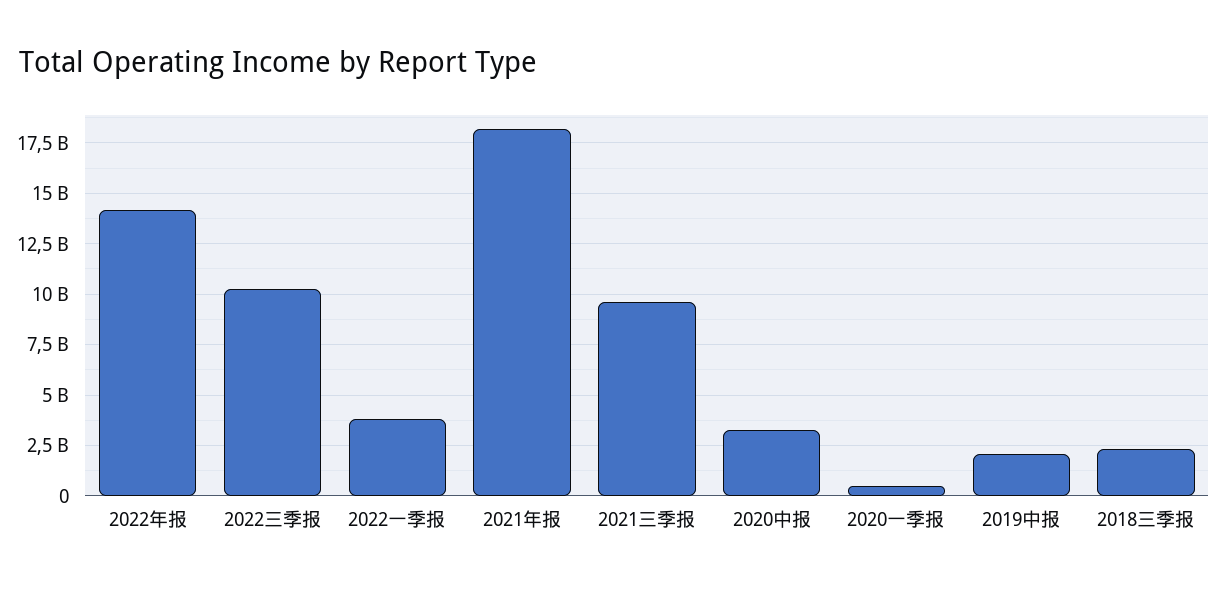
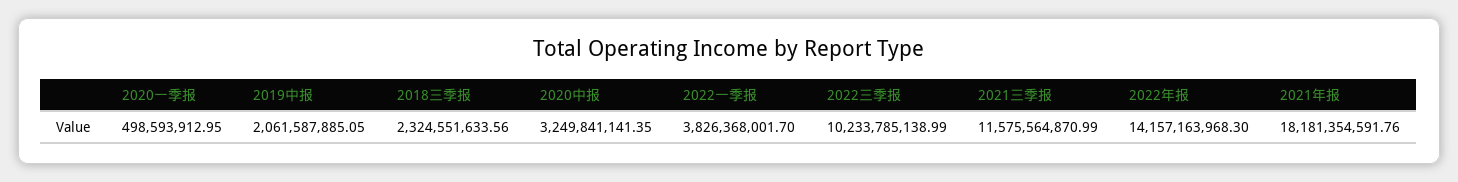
2021三季报: 9500000000 -> 11575564870.99

